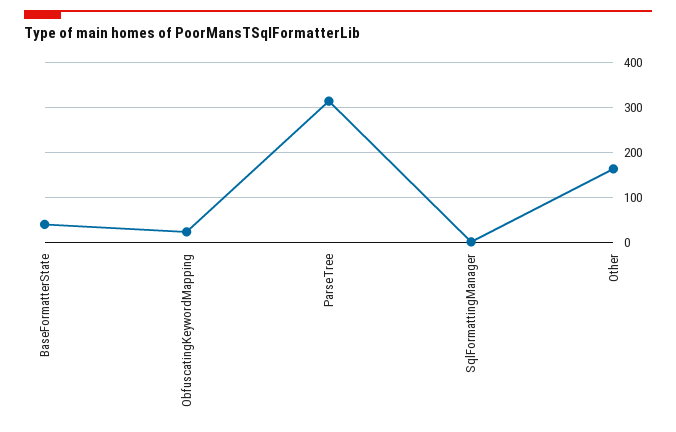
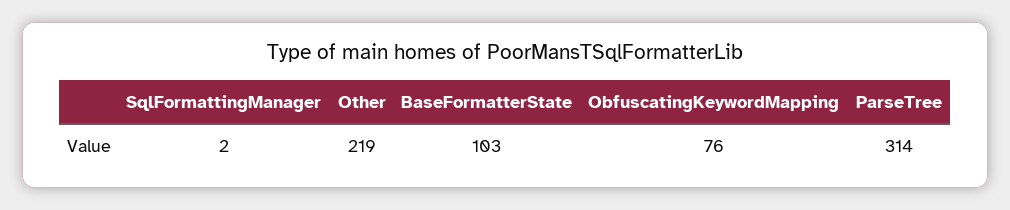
BaseFormatterState: 40 -> 103
ObfuscatingKeywordMapping: 20 -> 76
Other: 160 -> 219

